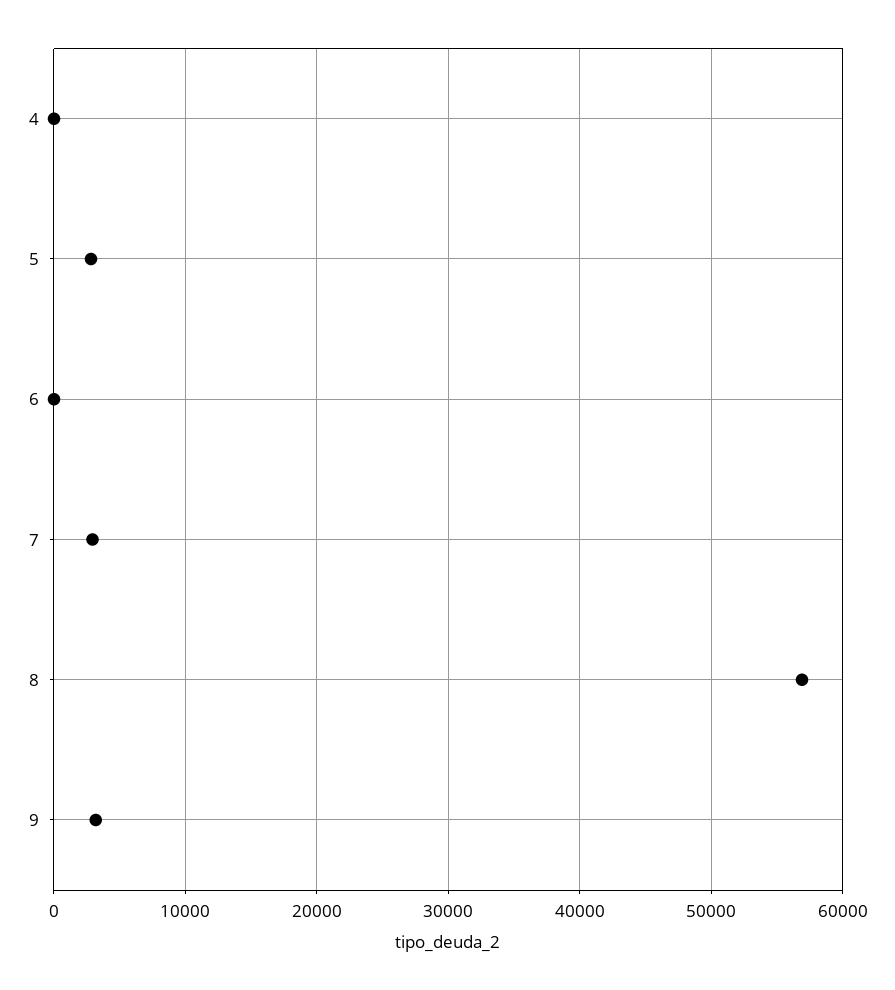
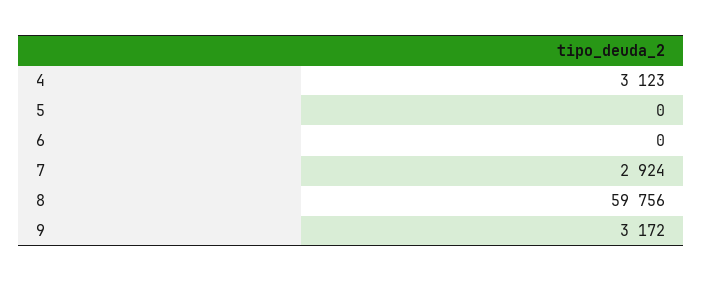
4: 0 -> 3123
5: 3000 -> 0
8: 57000 -> 59756

